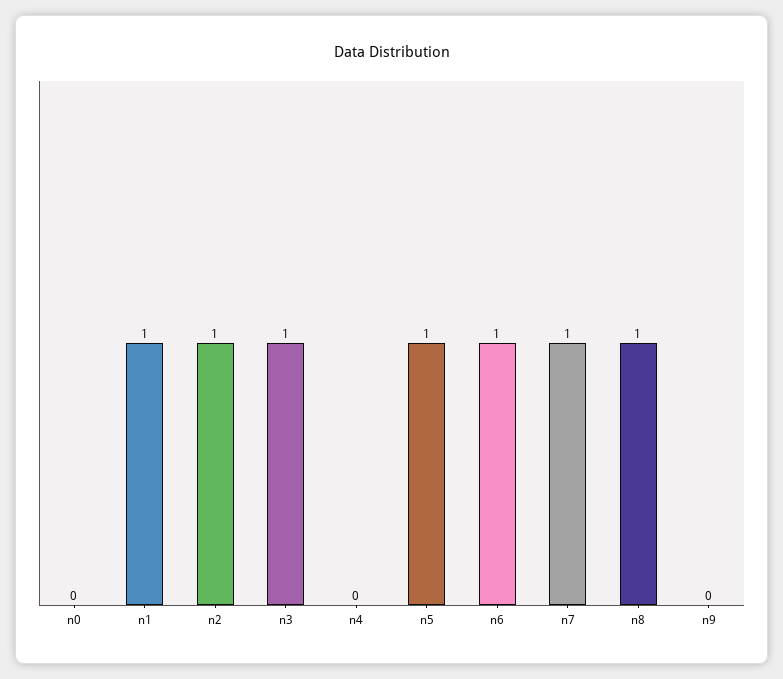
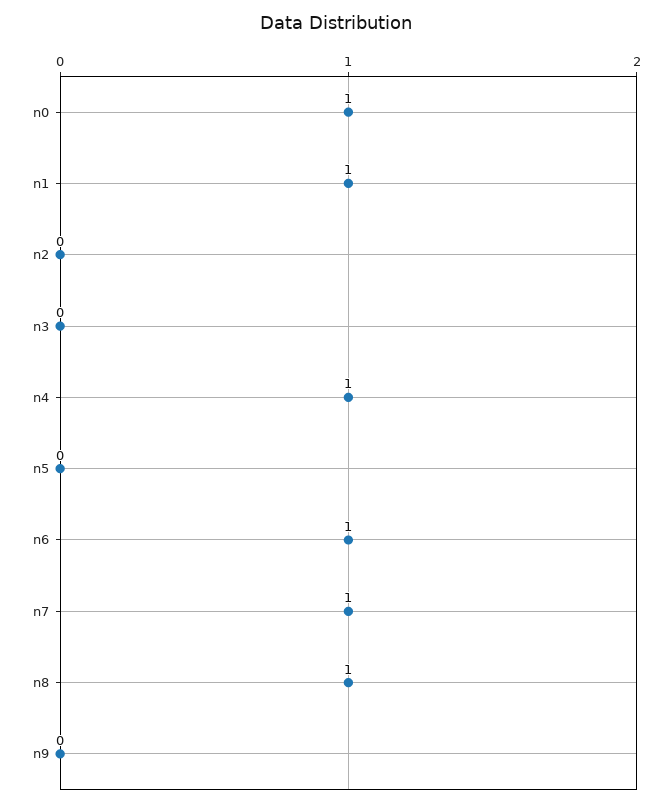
n0: 0 -> 1
n2: 1 -> 0
n3: 1 -> 0
n4: 0 -> 1
n5: 1 -> 0

